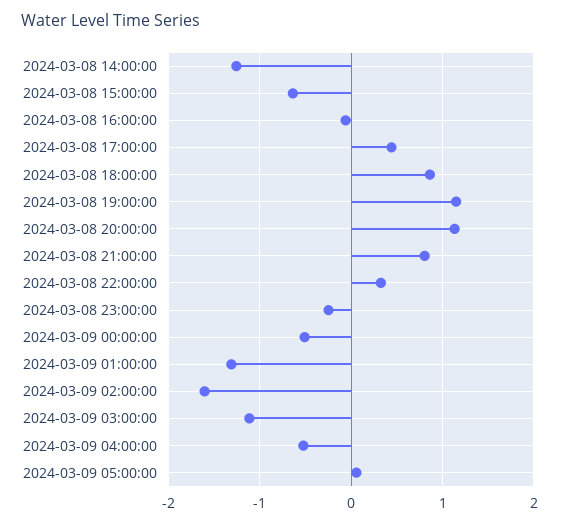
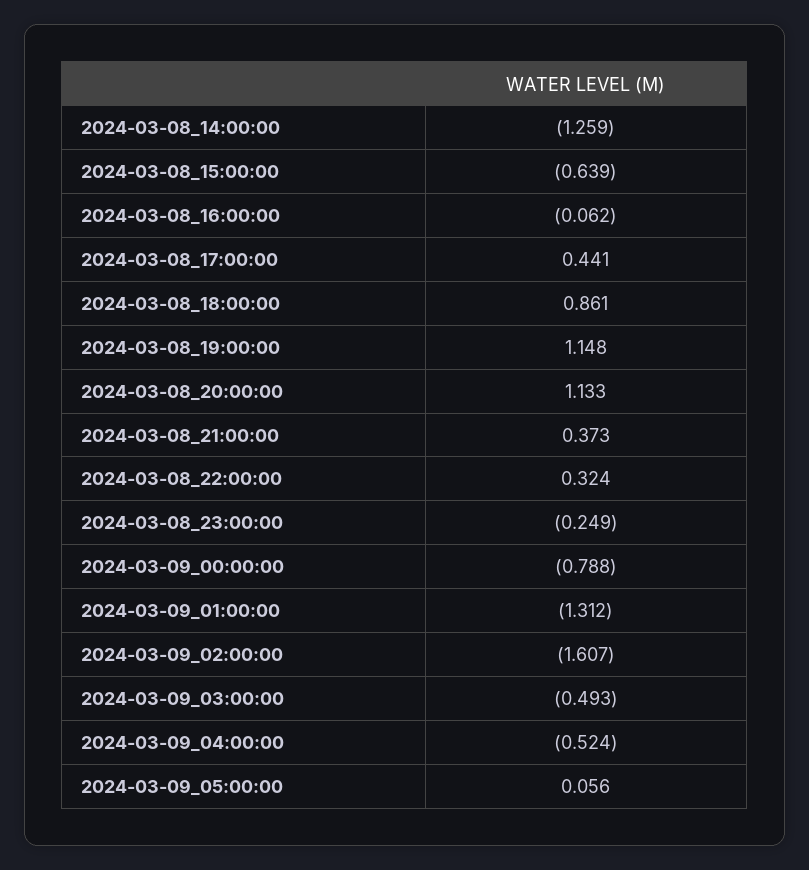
2024-03-08 21:00:00: 0.8 -> 0.373
2024-03-09 00:00:00: -0.5 -> -0.788
2024-03-09 03:00:00: -1.1 -> -0.493

